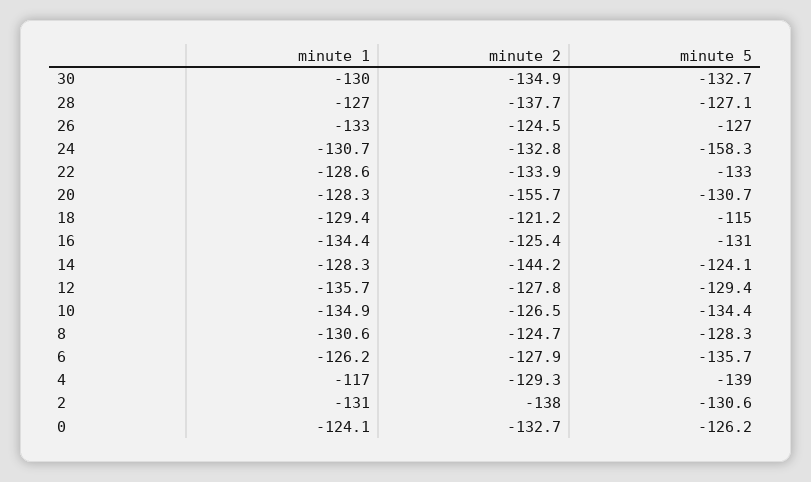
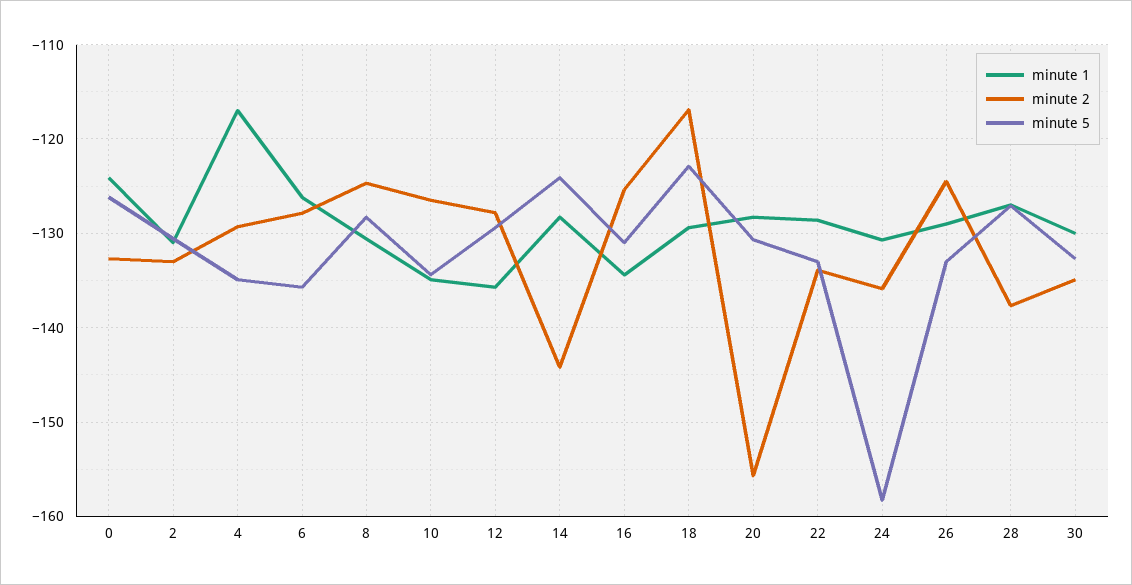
minute 1, 26: -133 -> -129
minute 5, 26: -127 -> -133
minute 2, 24: -132.8 -> -136
minute 2, 18: -121.2 -> -117
minute 5, 18: -115 -> -123
minute 5, 4: -139 -> -135
minute 2, 2: -138 -> -133

